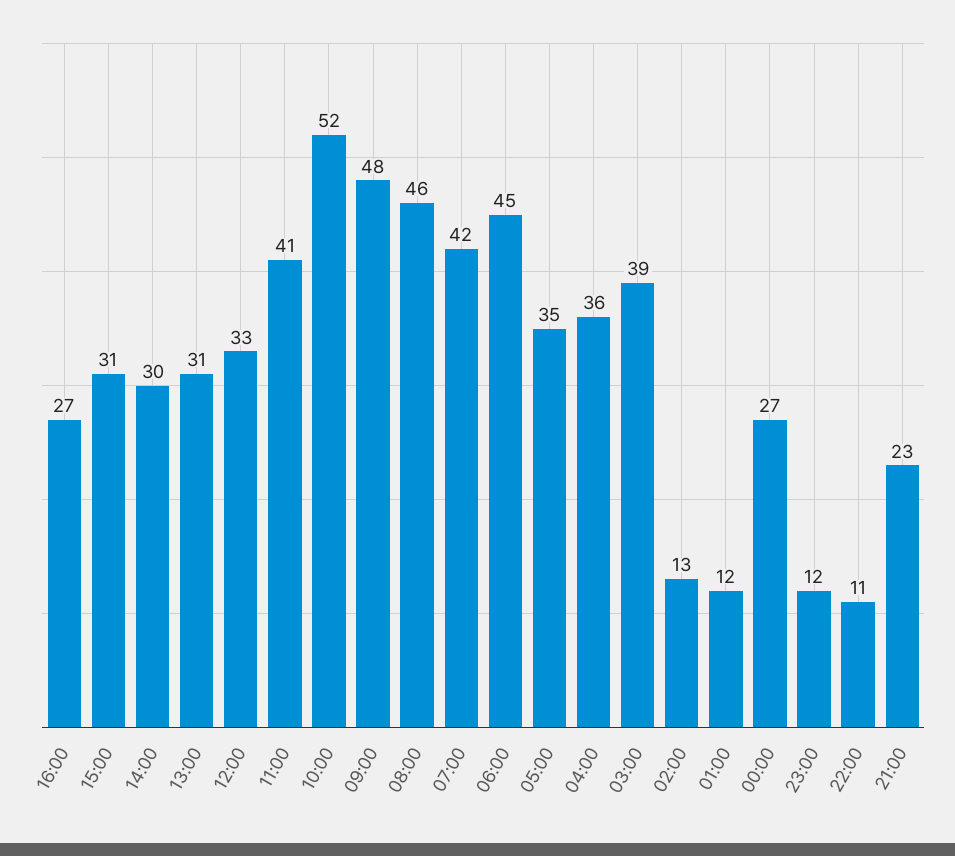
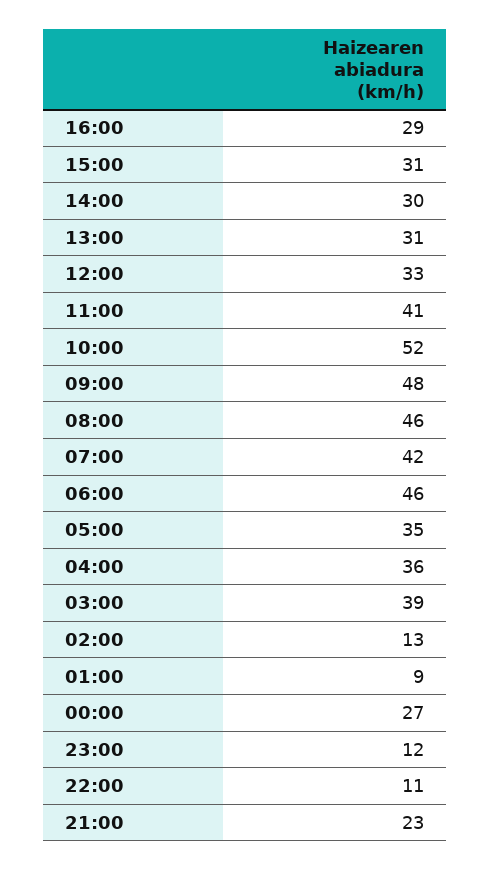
16:00: 27 -> 29
06:00: 45 -> 46
01:00: 12 -> 9

